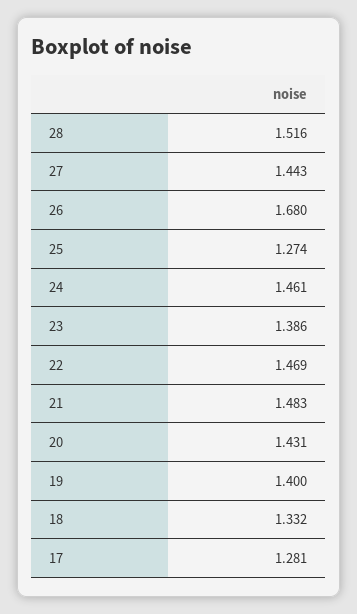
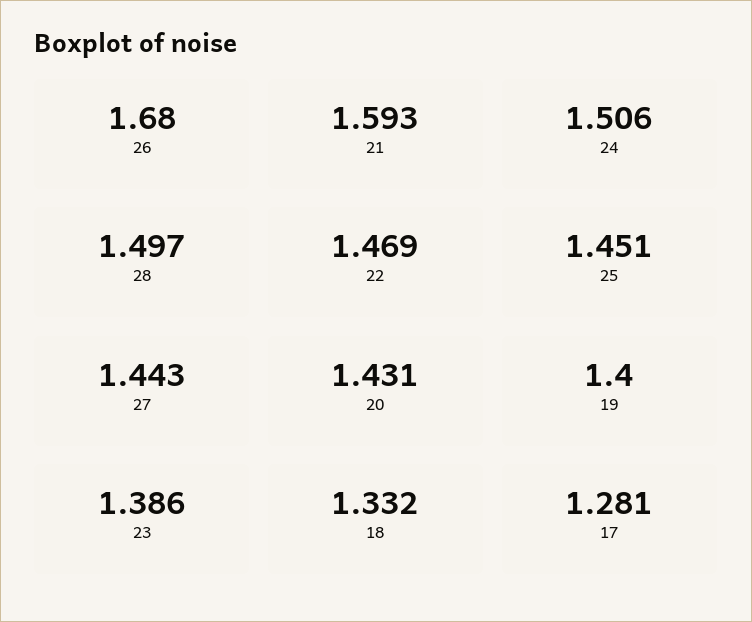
28: 1.516 -> 1.497
25: 1.274 -> 1.451
24: 1.461 -> 1.506
21: 1.483 -> 1.593

